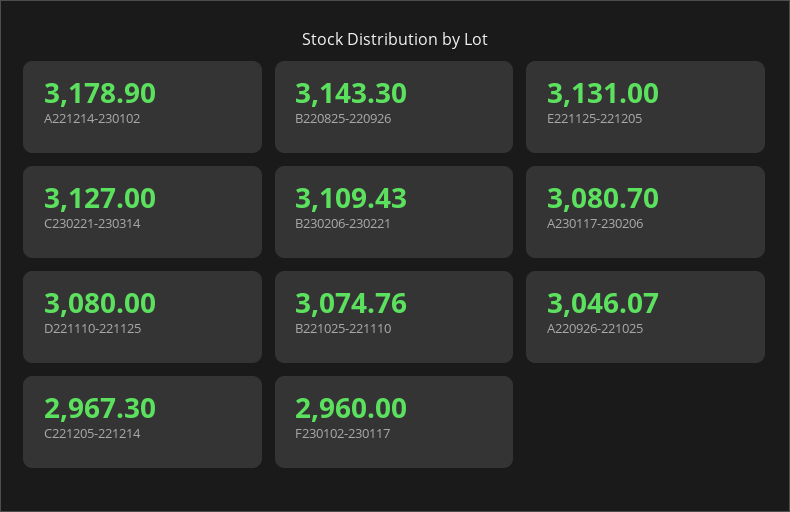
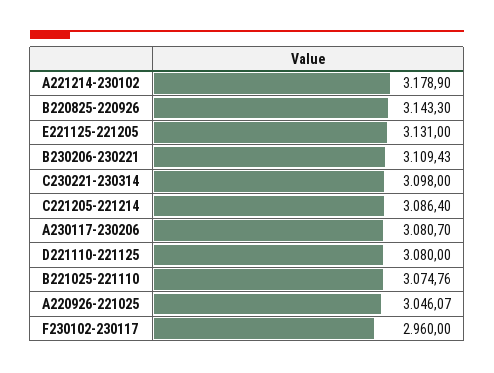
C230221-230314: 3127 -> 3098
C221205-221214: 2967.3 -> 3086.4

